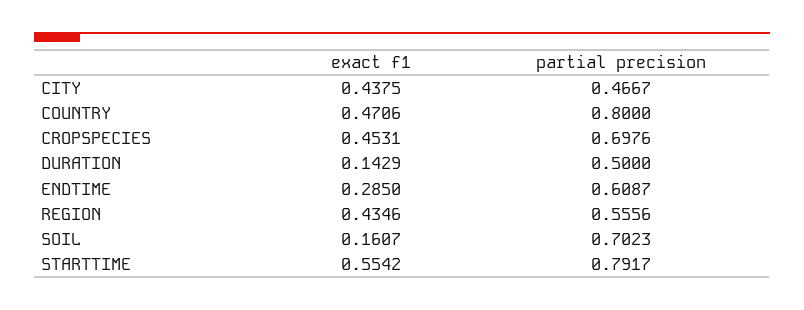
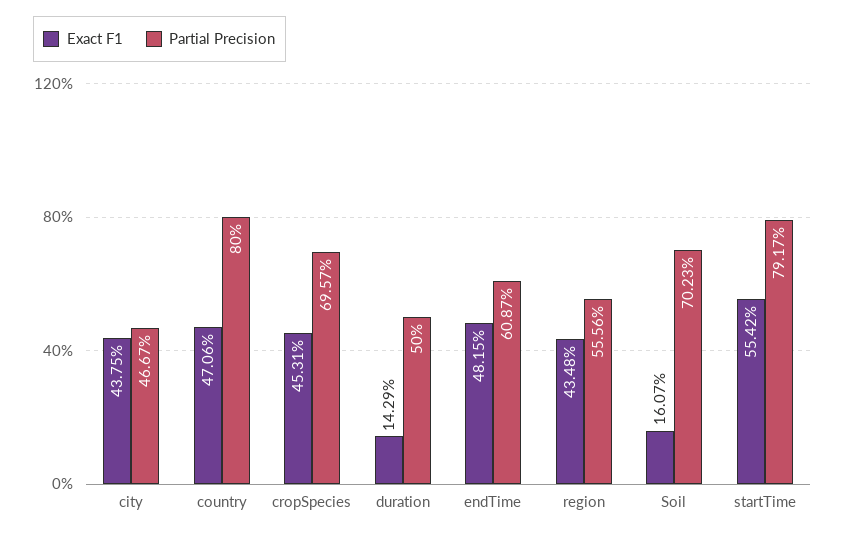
partial precision, CROPSPECIES: 0.6976 -> 0.6957
exact f1, ENDTIME: 0.285 -> 0.4815
exact f1, REGION: 0.4346 -> 0.4348

